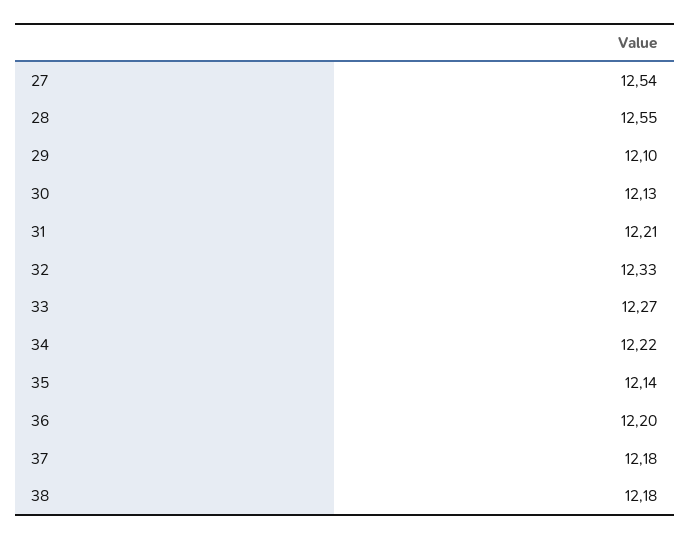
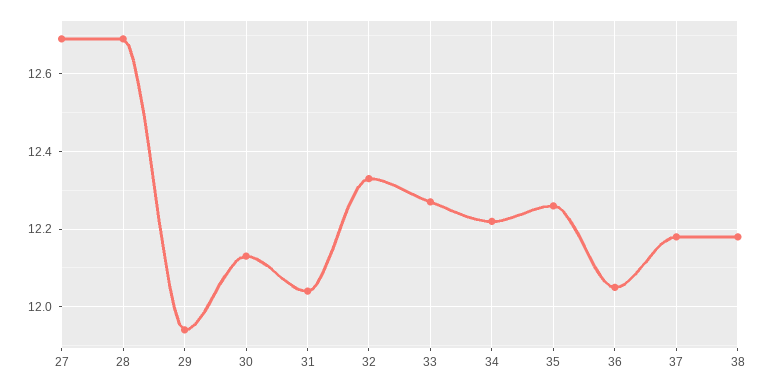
27: 12.54 -> 12.7
28: 12.55 -> 12.7
29: 12.1 -> 11.95
31: 12.21 -> 12.05
35: 12.14 -> 12.25
36: 12.2 -> 12.05

